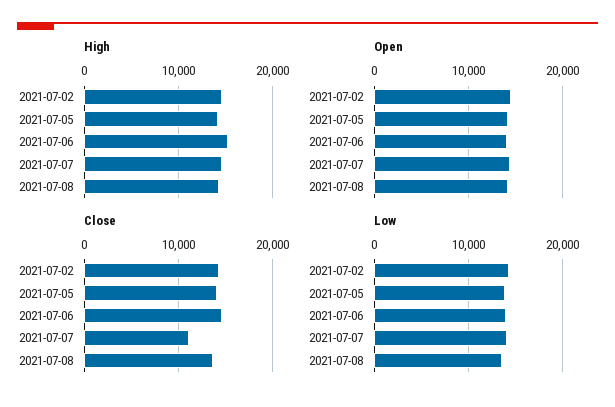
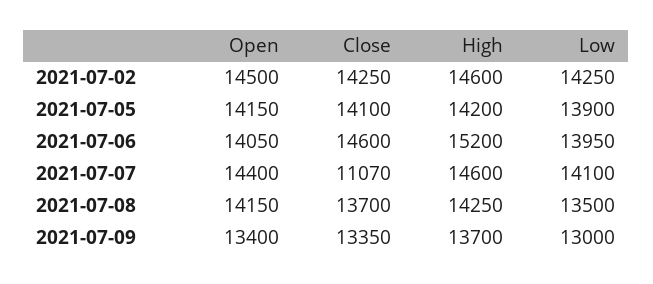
Open, 2021-07-09: none -> 13400
Close, 2021-07-09: none -> 13350
High, 2021-07-09: none -> 13700
Low, 2021-07-09: none -> 13000

